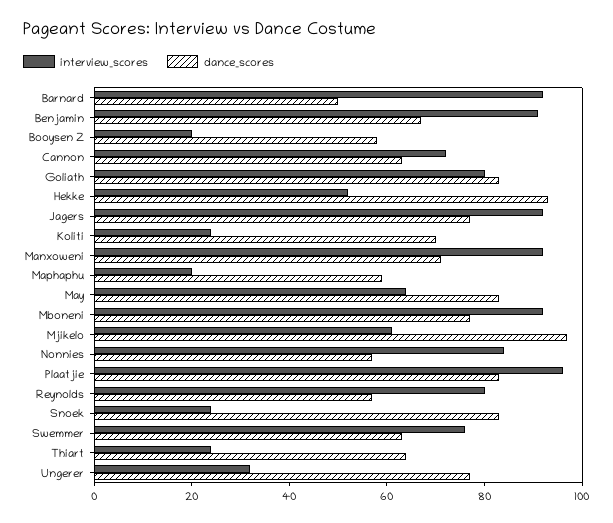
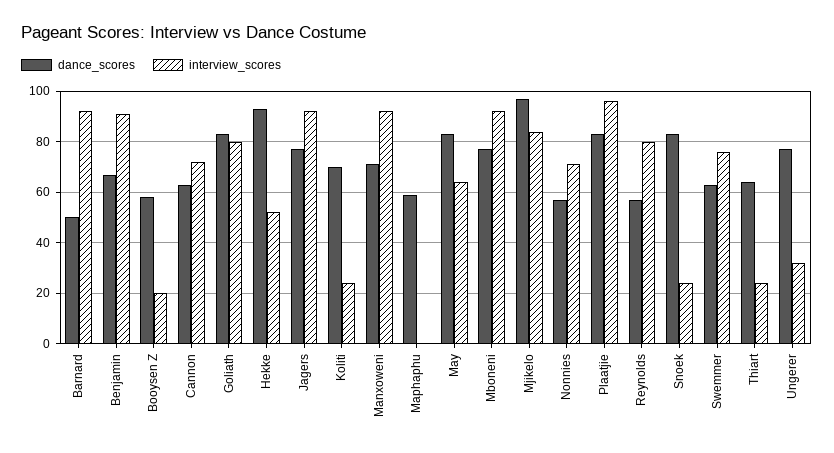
interview_scores, Maphaphu: 20 -> 0
interview_scores, Mjikelo: 60 -> 85
interview_scores, Nonnies: 85 -> 70

